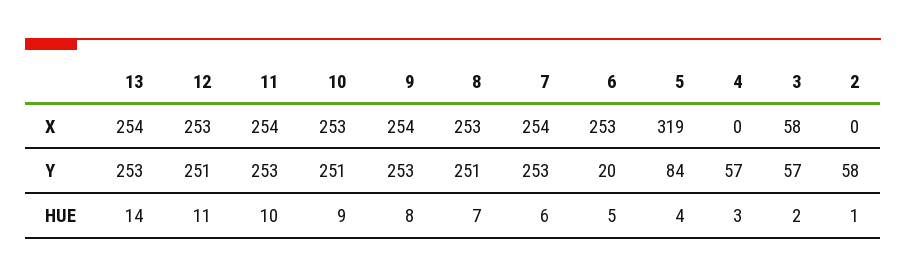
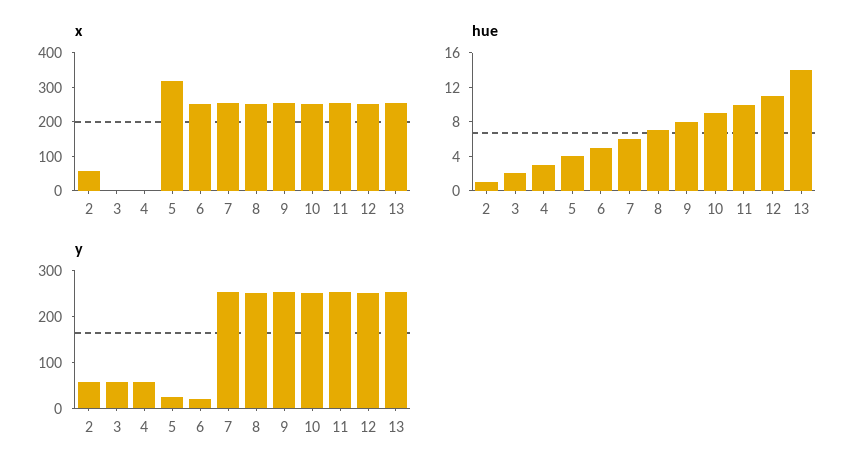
X, 3: 58 -> 0
X, 2: 0 -> 50
Y, 5: 84 -> 20

